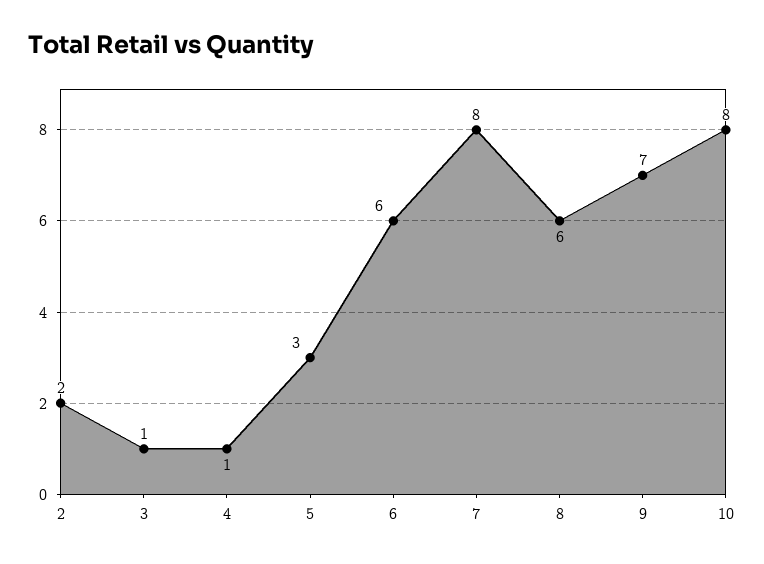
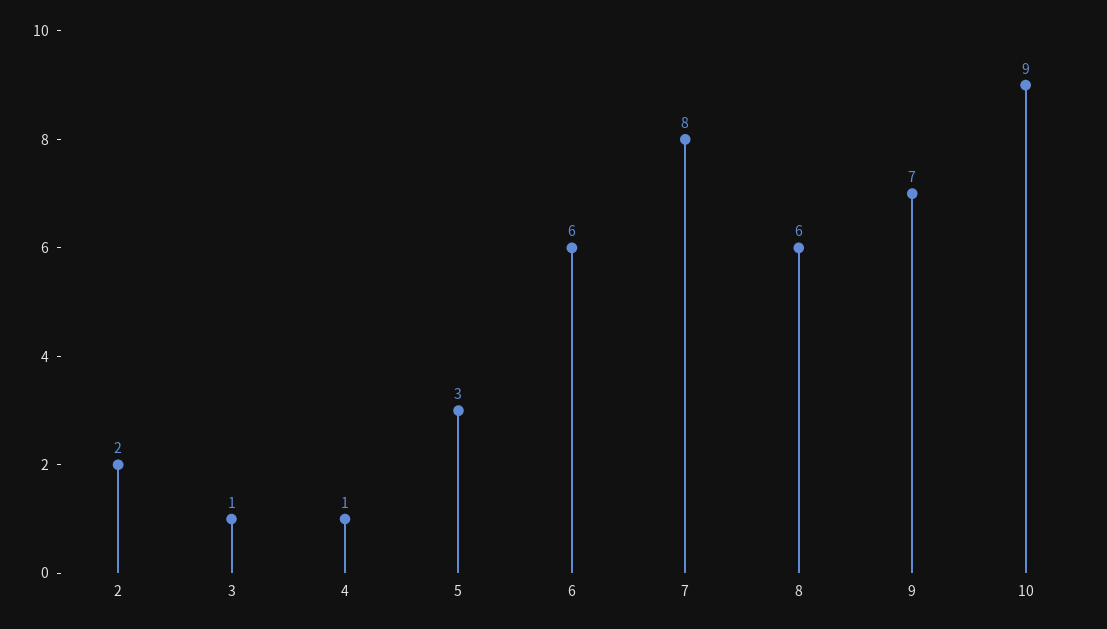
10: 8 -> 9

